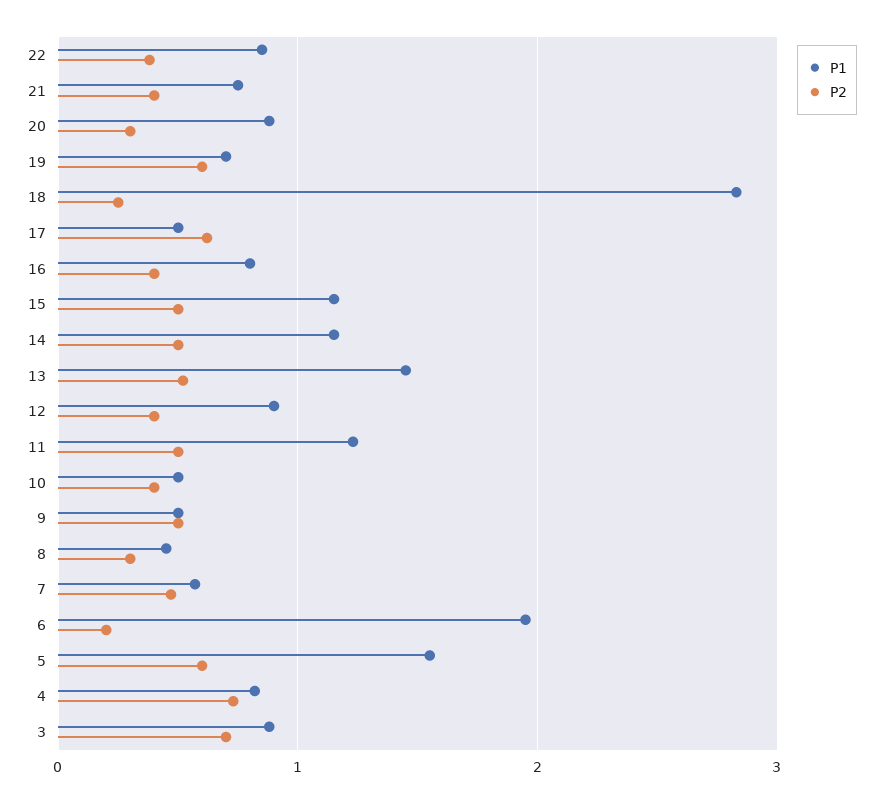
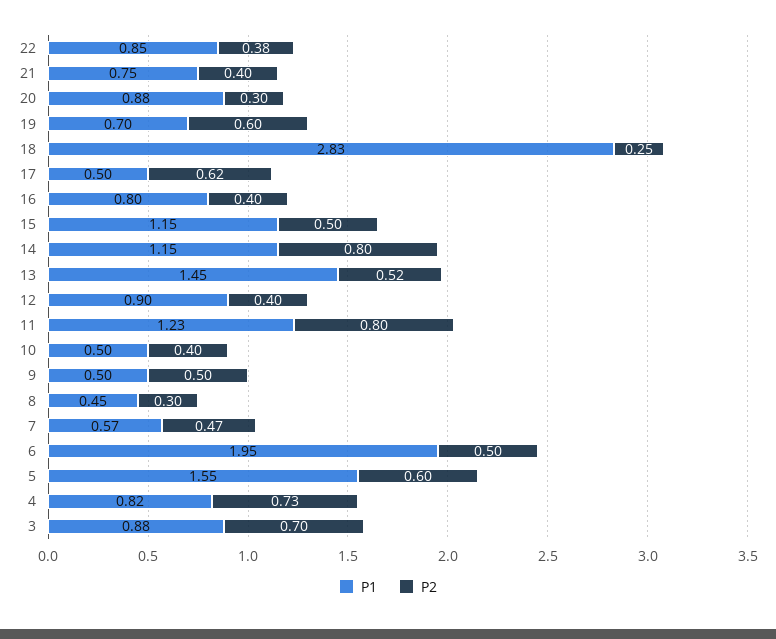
P2, 14: 0.5 -> 0.8
P2, 11: 0.5 -> 0.8
P2, 6: 0.2 -> 0.5

